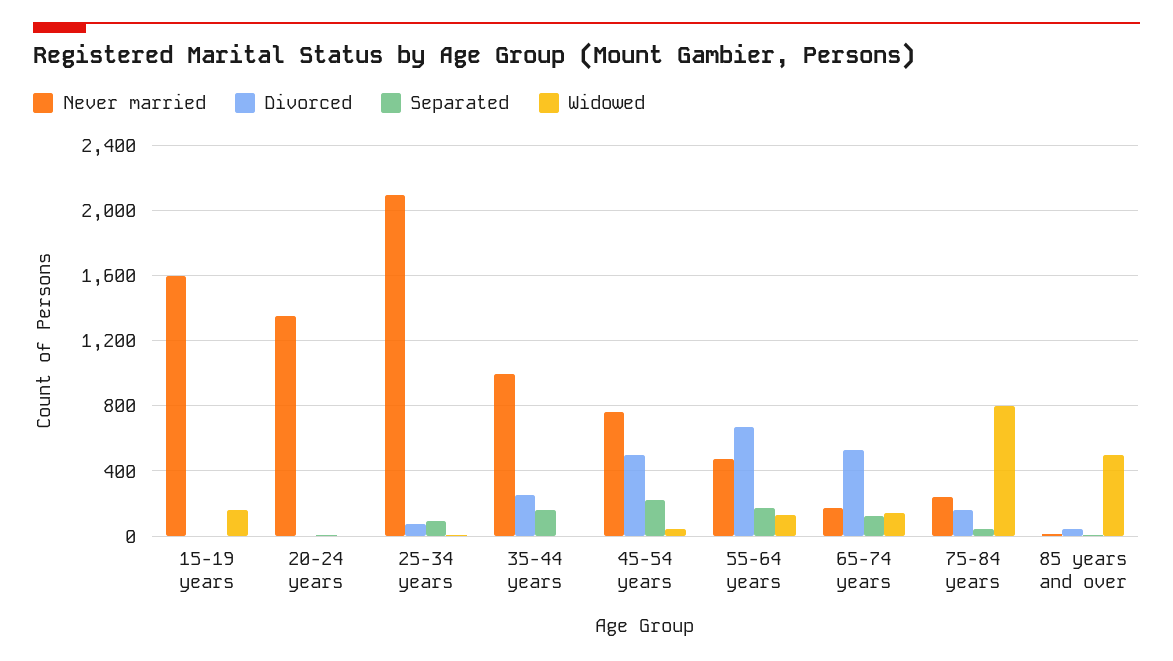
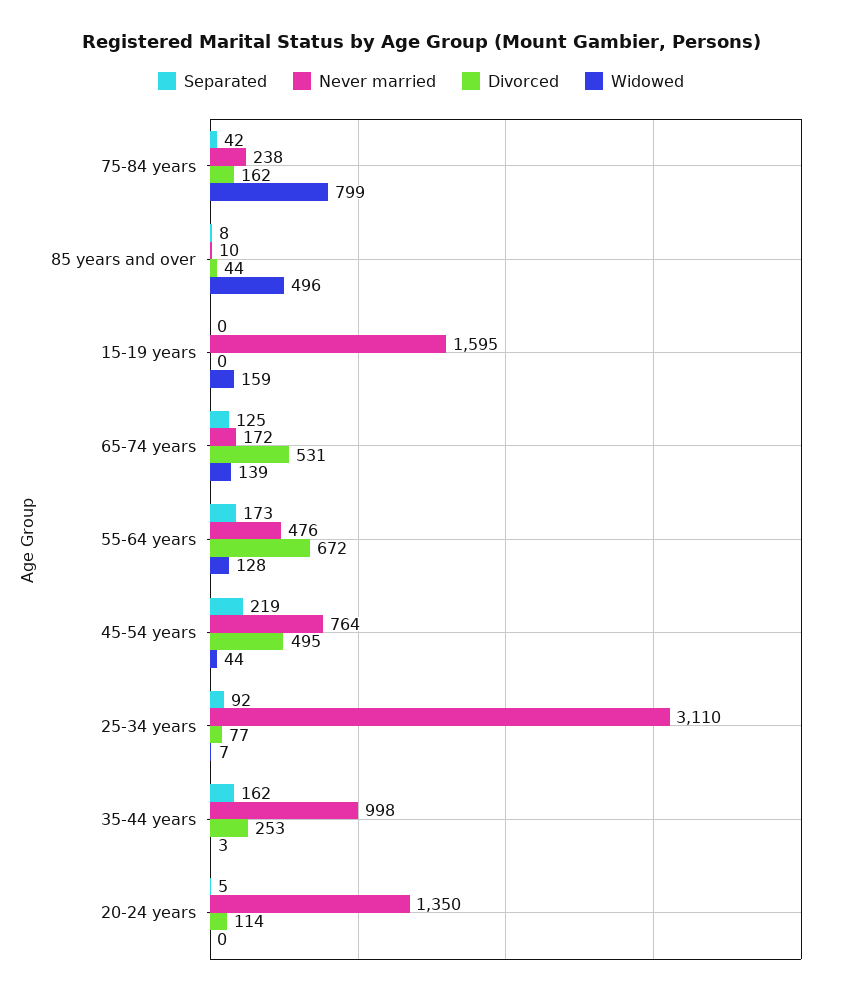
Divorced, 20-24 years: 0 -> 114
Never married, 25-34 years: 2100 -> 3110

